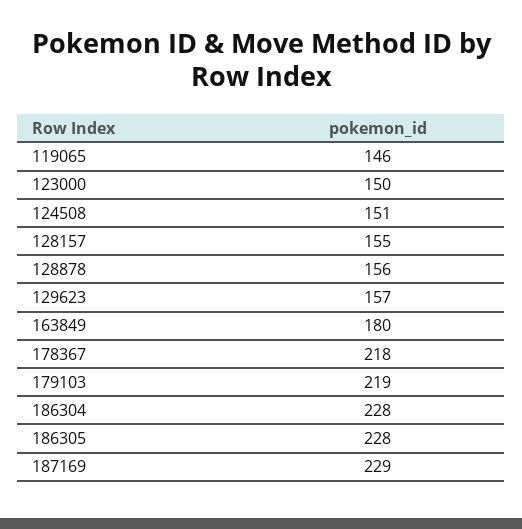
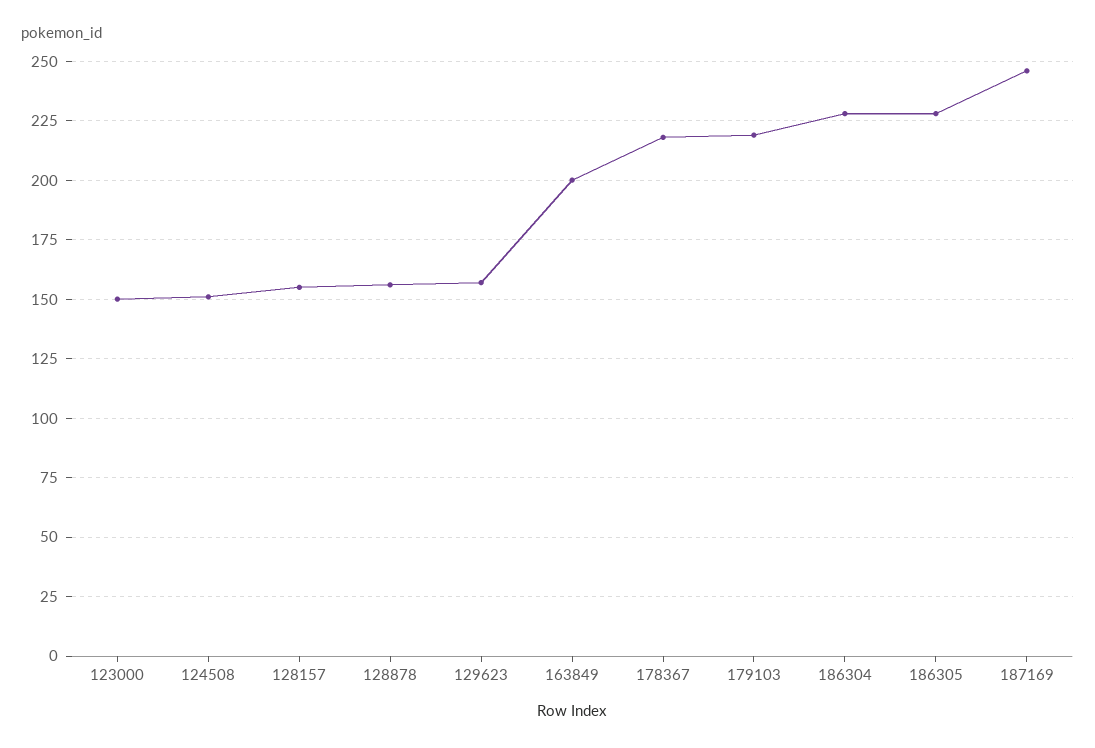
119065: 146 -> none
163849: 180 -> 200
187169: 229 -> 245

